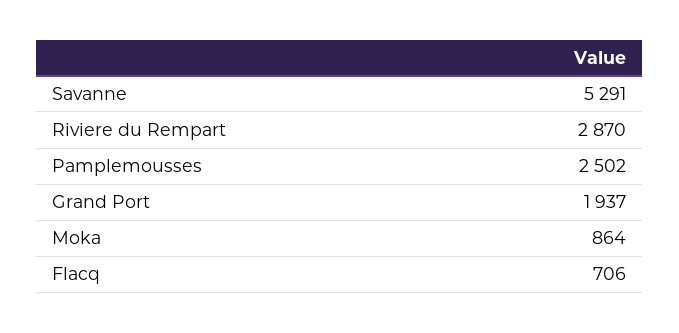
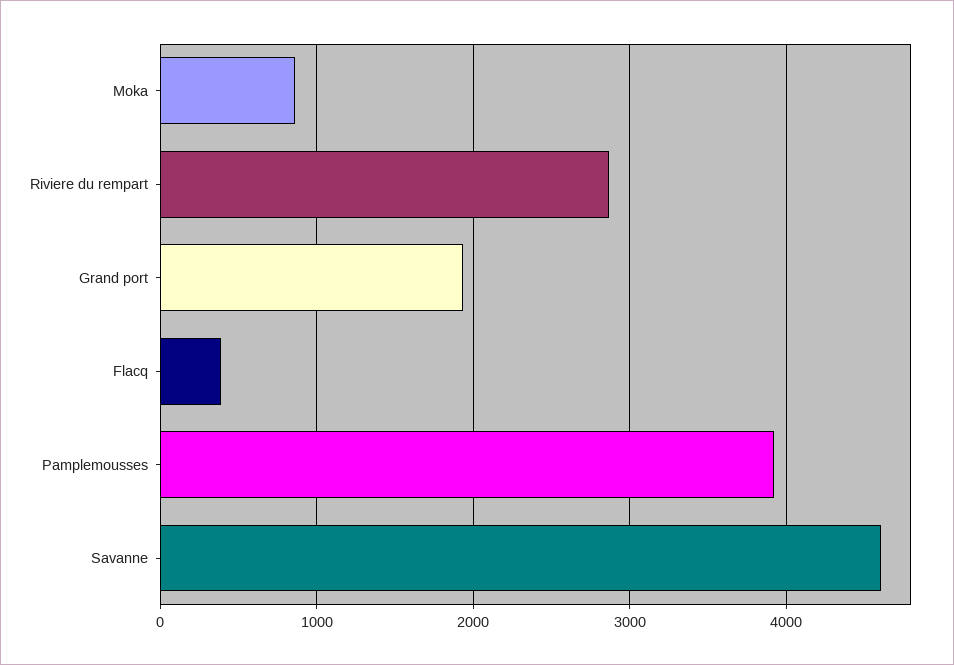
Savanne: 5291 -> 4600
Pamplemousses: 2502 -> 3900
Flacq: 706 -> 400

